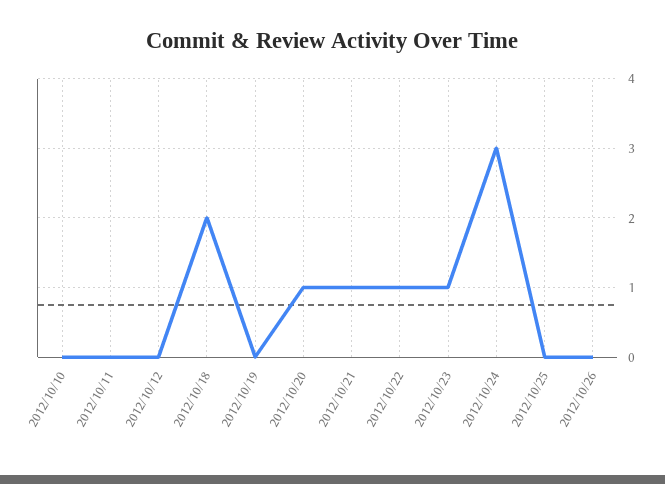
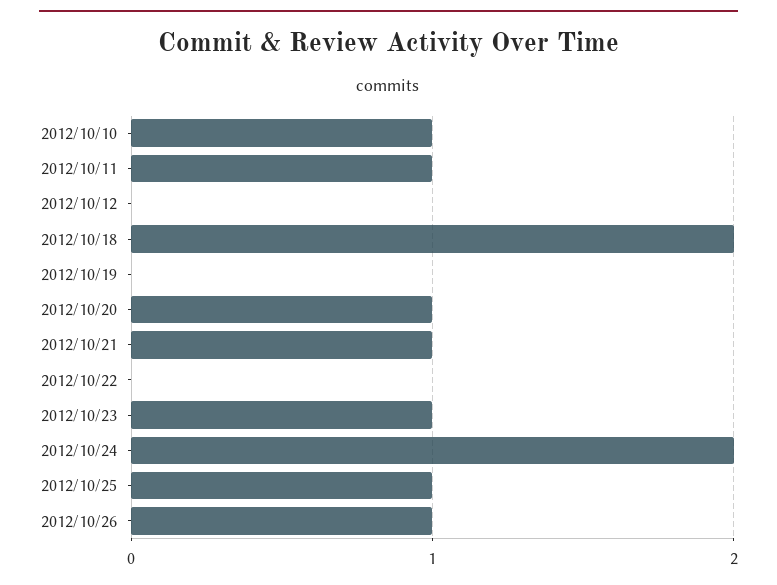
2012/10/10: 0 -> 1
2012/10/11: 0 -> 1
2012/10/22: 1 -> 0
2012/10/24: 3 -> 2
2012/10/25: 0 -> 1
2012/10/26: 0 -> 1

